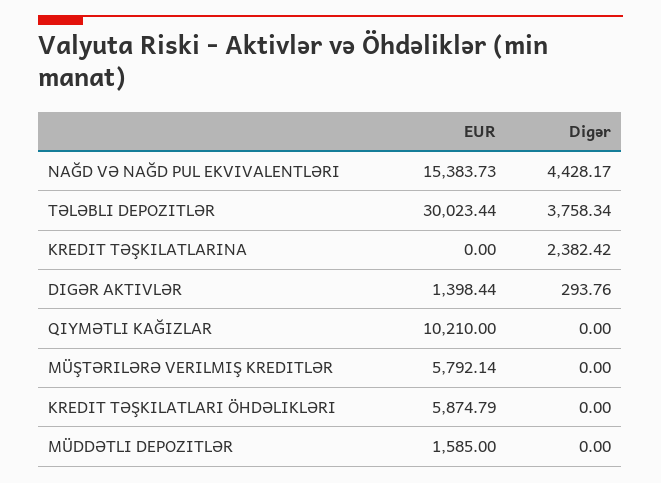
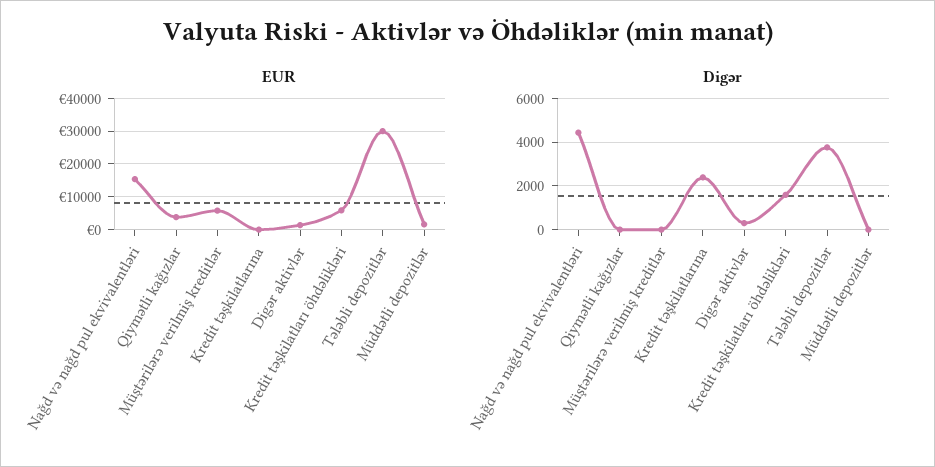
EUR, QIYMƏTLI KAĞIZLAR: 10210 -> 4000
Digər, KREDIT TƏŞKILATLARI ÖHDƏLIKLƏRI: 0 -> 1500

